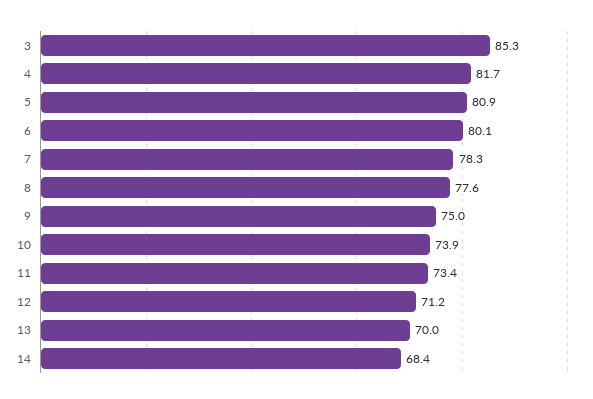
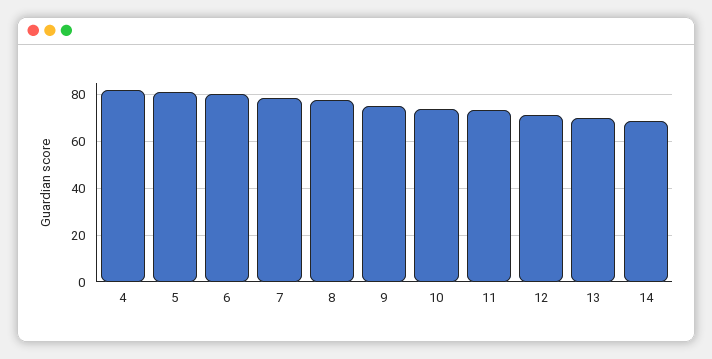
3: 85.3 -> none

